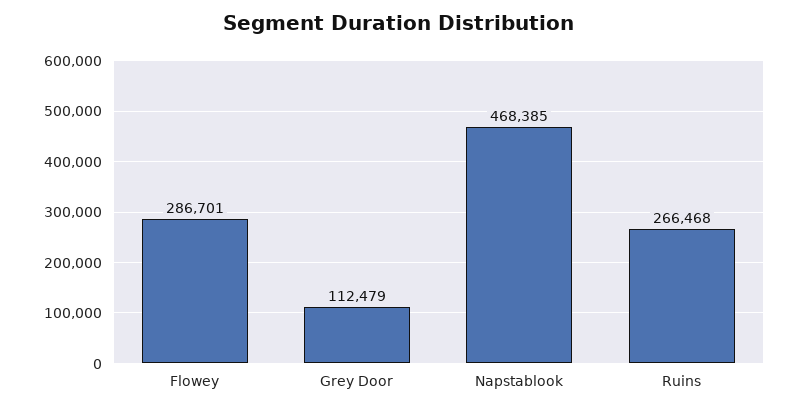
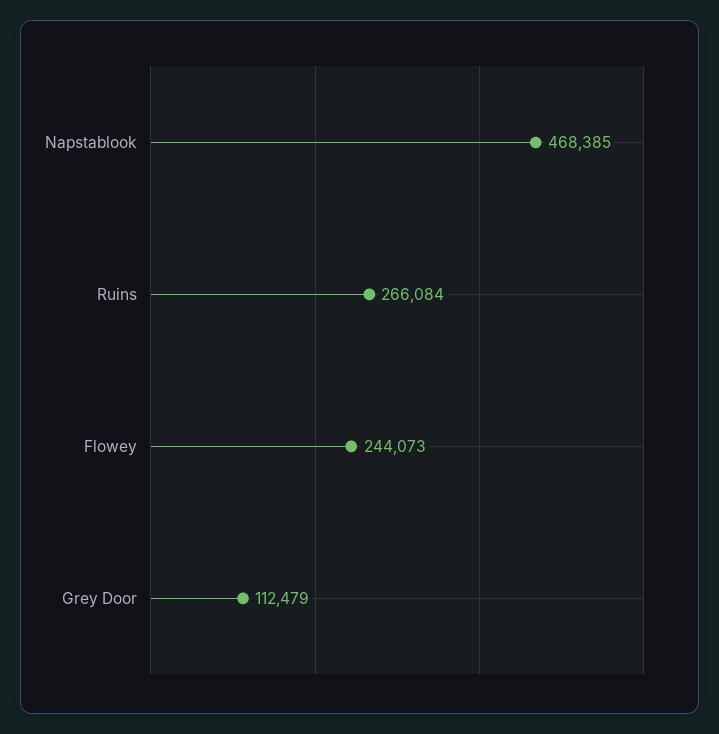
Flowey: 286701 -> 244073
Ruins: 266468 -> 266084

